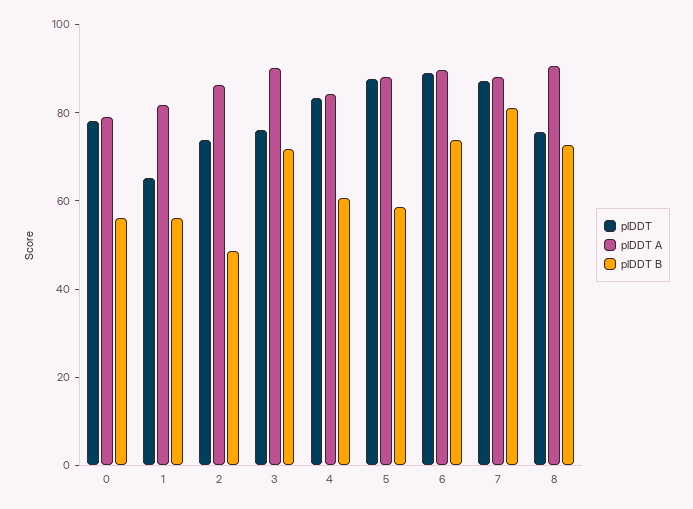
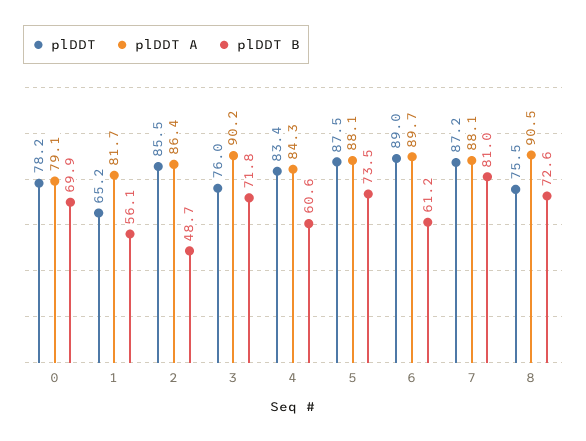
plDDT B, 0: 55 -> 69.9
plDDT, 2: 75 -> 85.5
plDDT B, 5: 60 -> 73.5
plDDT B, 6: 75 -> 61.2

